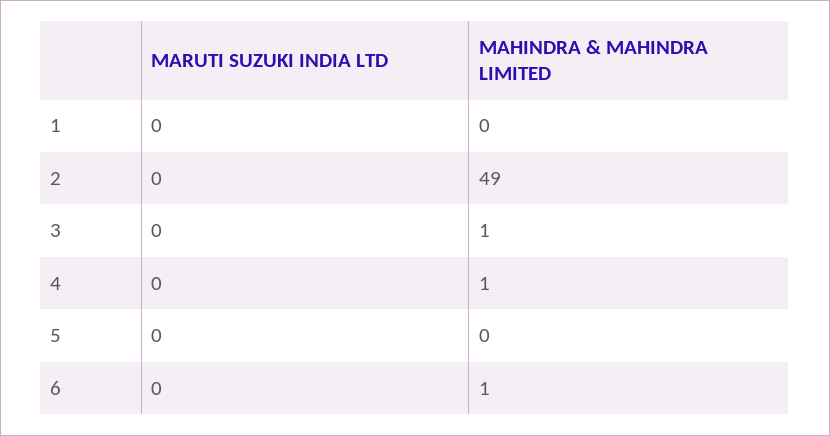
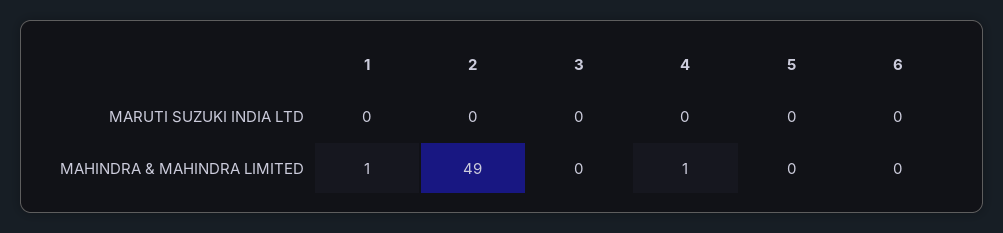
MAHINDRA & MAHINDRA LIMITED, 1: 0 -> 1
MAHINDRA & MAHINDRA LIMITED, 3: 1 -> 0
MAHINDRA & MAHINDRA LIMITED, 6: 1 -> 0

